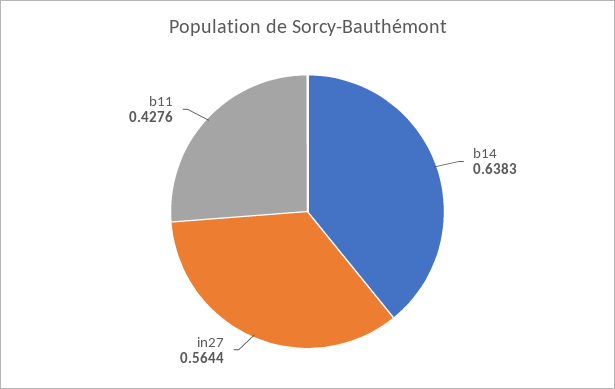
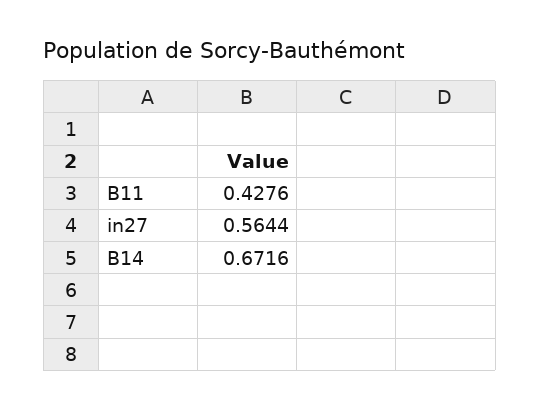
b14: 0.6383 -> 0.6716

